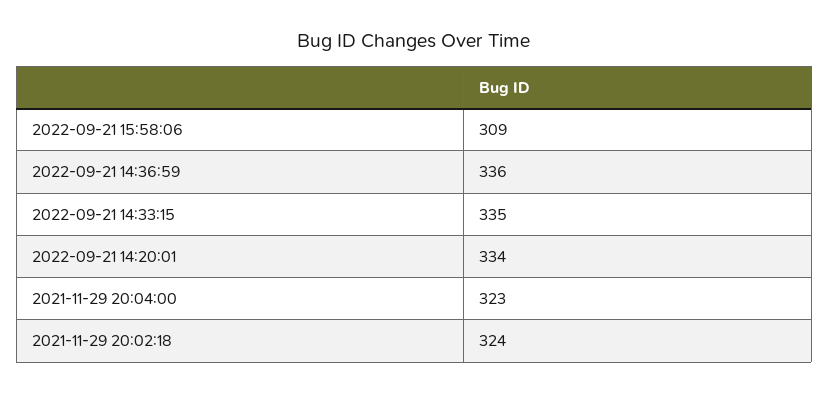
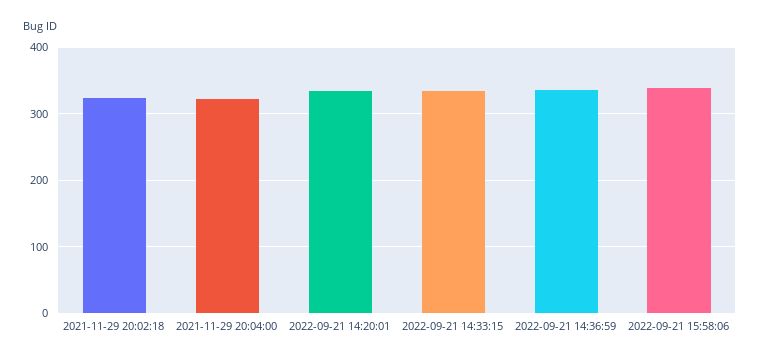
2022-09-21 15:58:06: 309 -> 340

